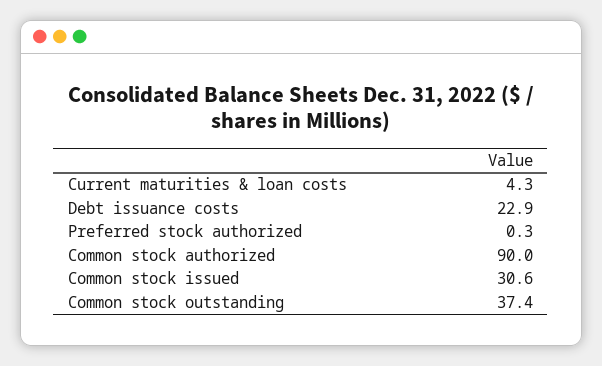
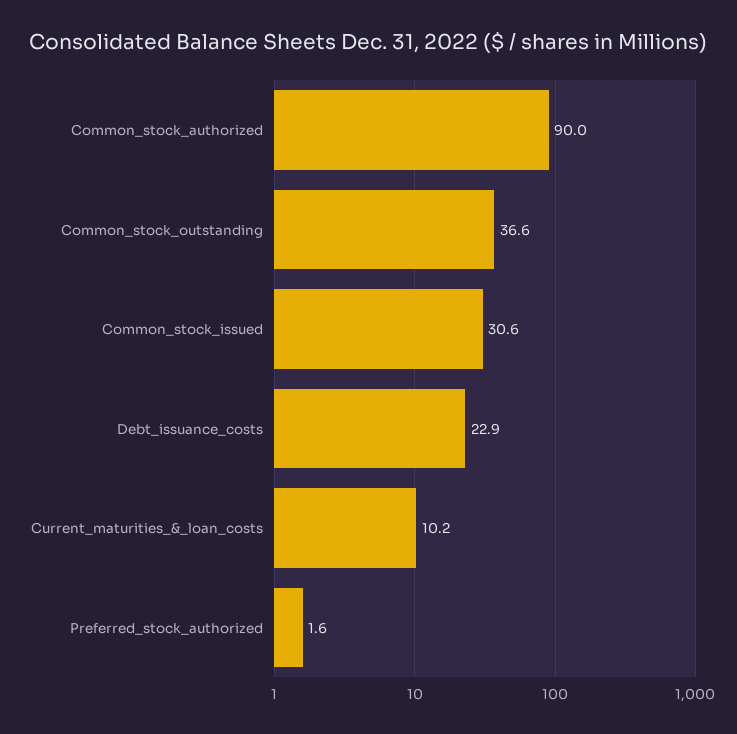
Current maturities & loan costs: 4.3 -> 10.2
Preferred stock authorized: 0.3 -> 1.6
Common stock outstanding: 37.4 -> 36.6

